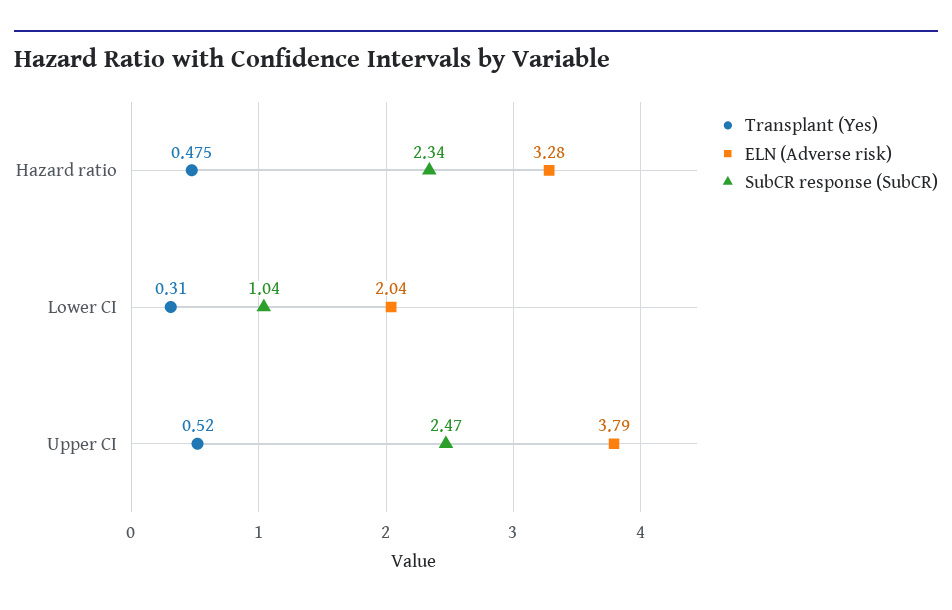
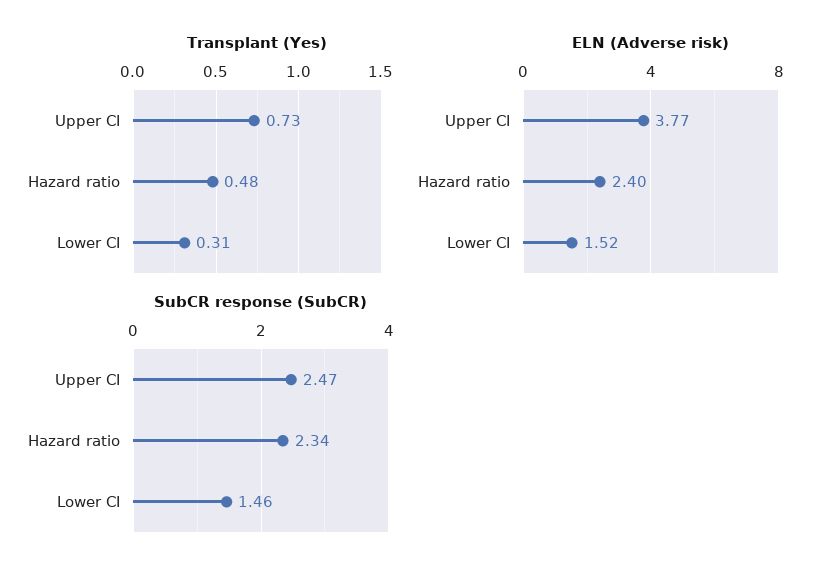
ELN (Adverse risk), Hazard ratio: 3.28 -> 2.4
ELN (Adverse risk), Lower CI: 2.04 -> 1.52
SubCR response (SubCR), Lower CI: 1.04 -> 1.46
Transplant (Yes), Upper CI: 0.52 -> 0.73
ELN (Adverse risk), Upper CI: 3.79 -> 3.77

